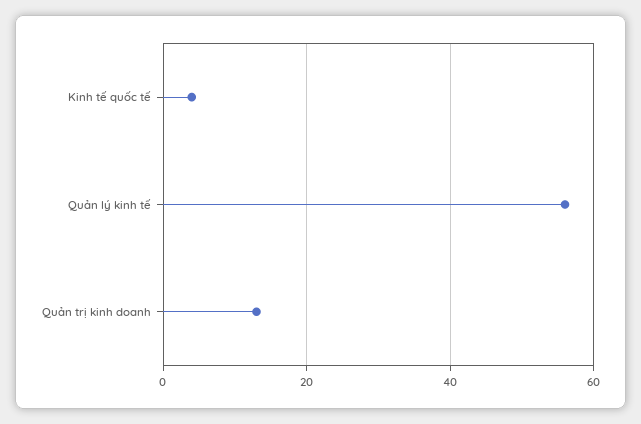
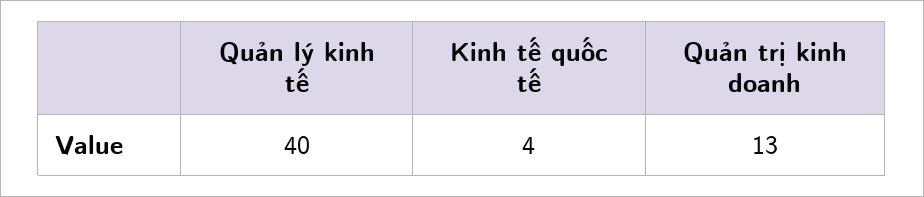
Quản lý kinh tế: 55 -> 40

